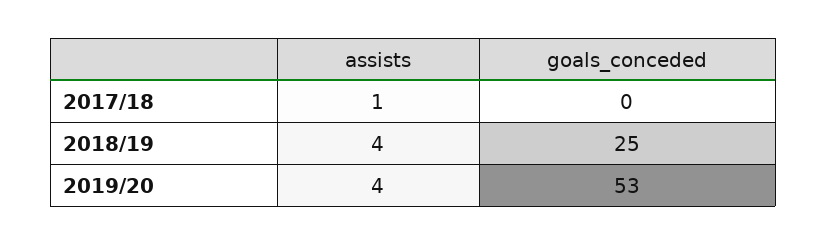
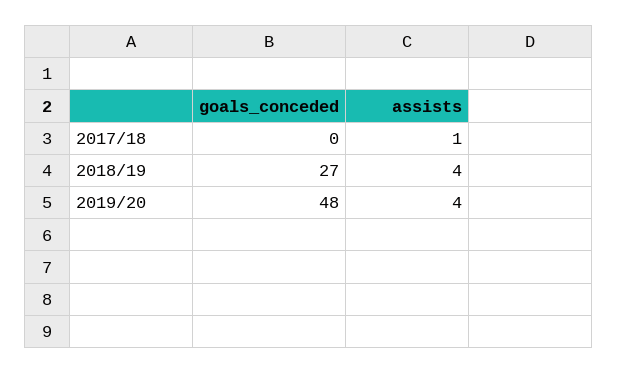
goals_conceded, 2018/19: 25 -> 27
goals_conceded, 2019/20: 53 -> 48

